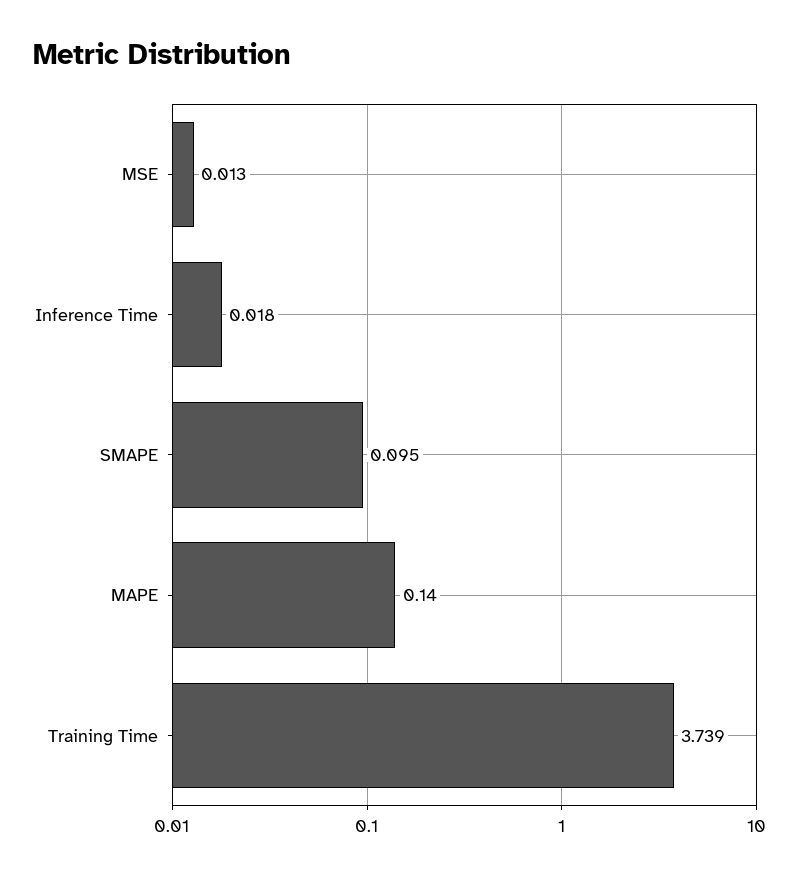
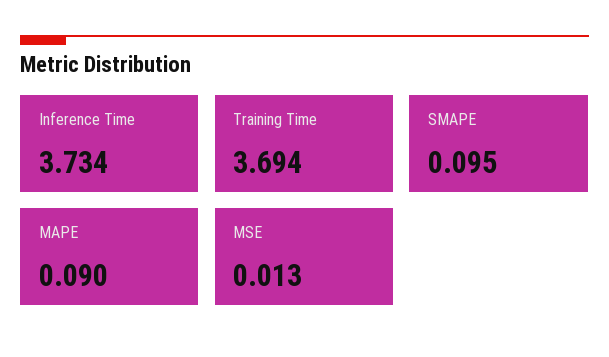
Inference Time: 0.018 -> 3.734
MAPE: 0.14 -> 0.09
Training Time: 3.739 -> 3.694

